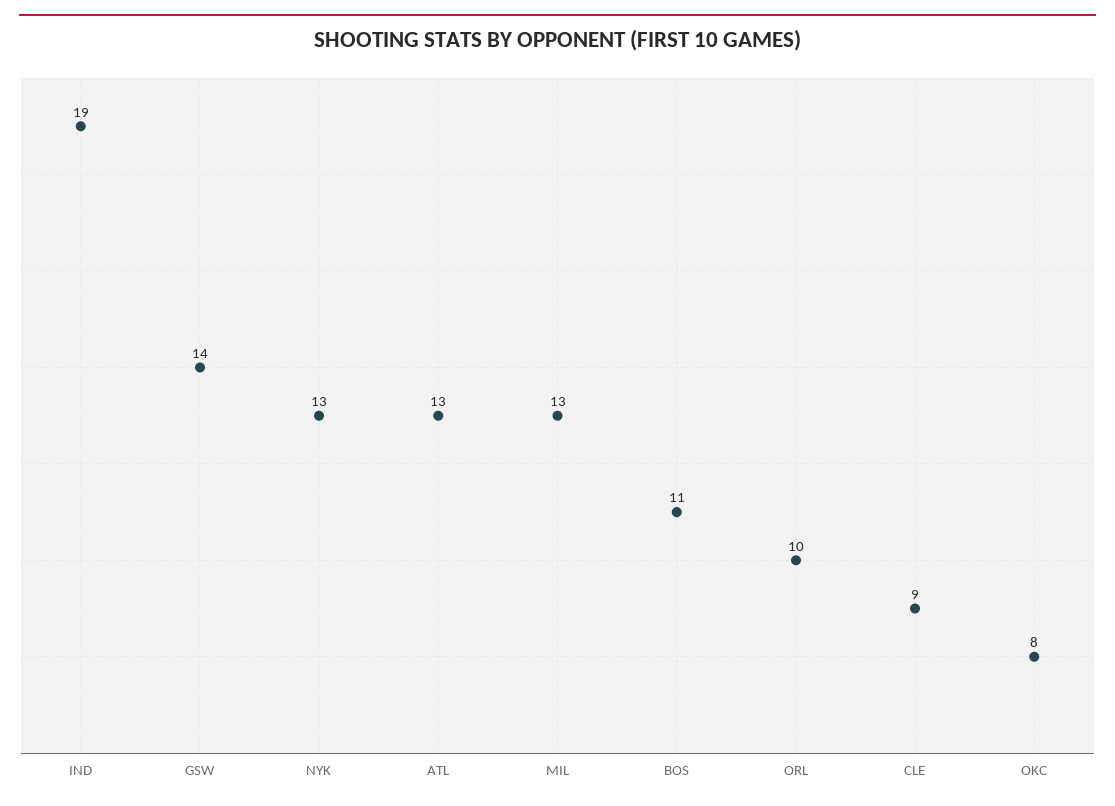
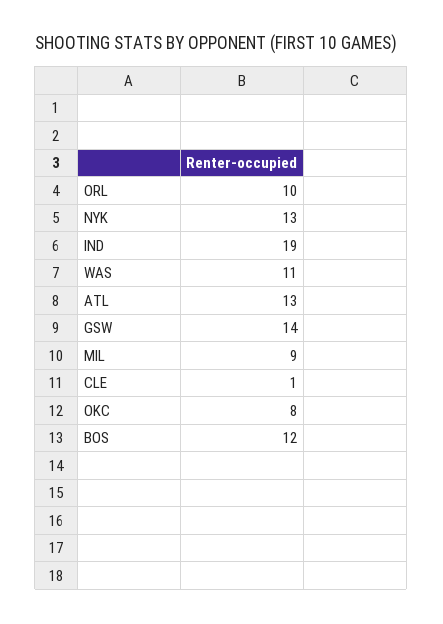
MIL: 13 -> 9
BOS: 11 -> 12
CLE: 9 -> 1
WAS: none -> 11

